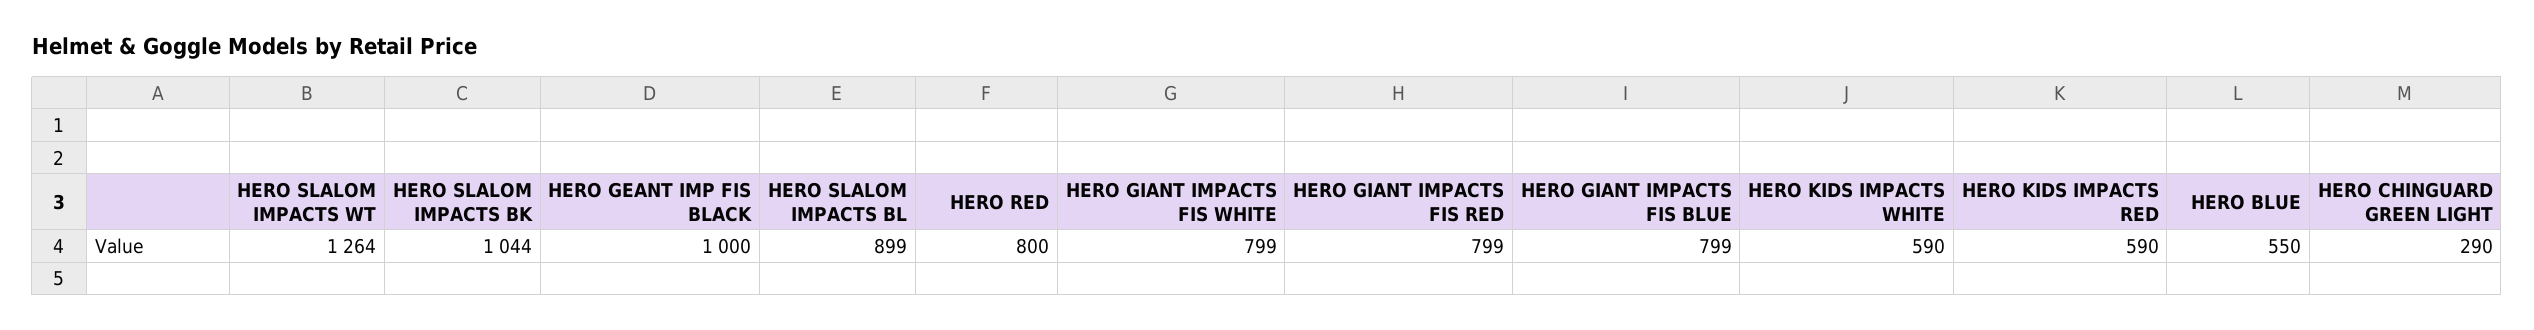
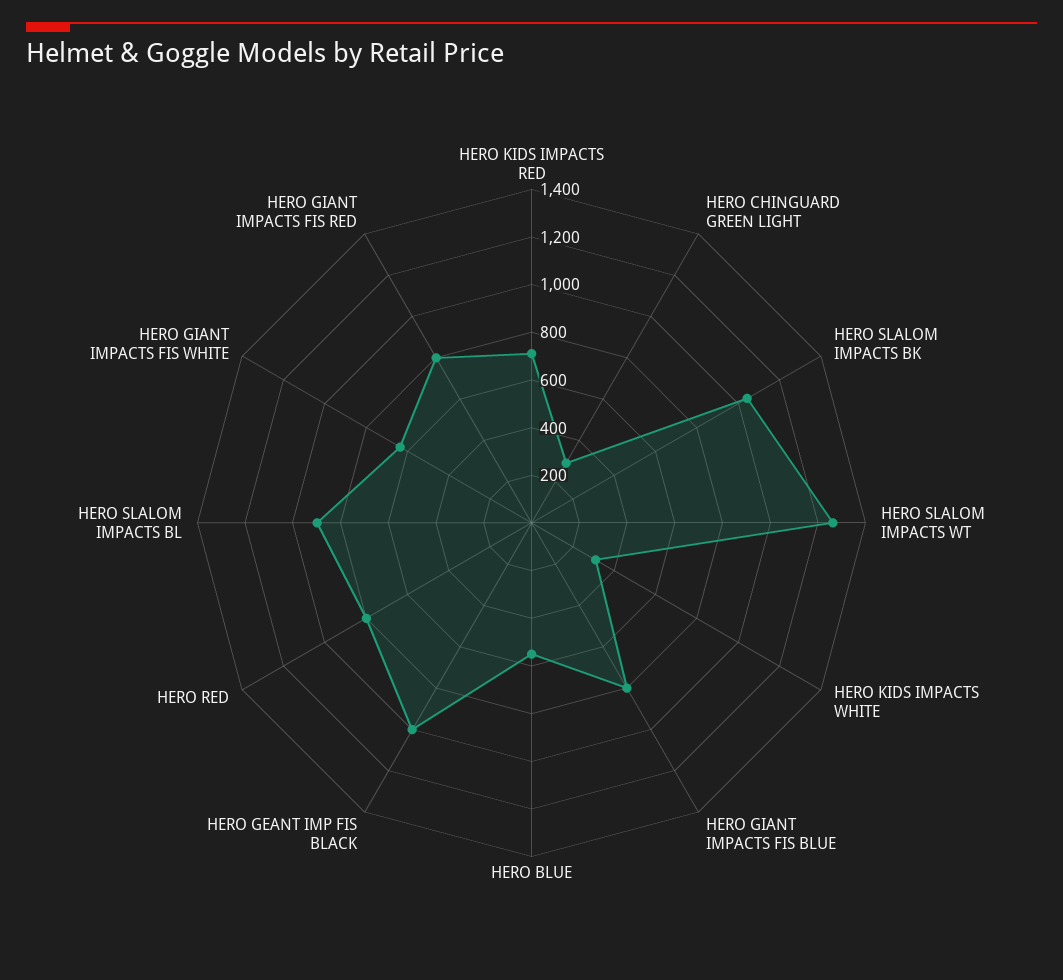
HERO GIANT IMPACTS FIS WHITE: 799 -> 650
HERO KIDS IMPACTS WHITE: 590 -> 300
HERO KIDS IMPACTS RED: 590 -> 700

